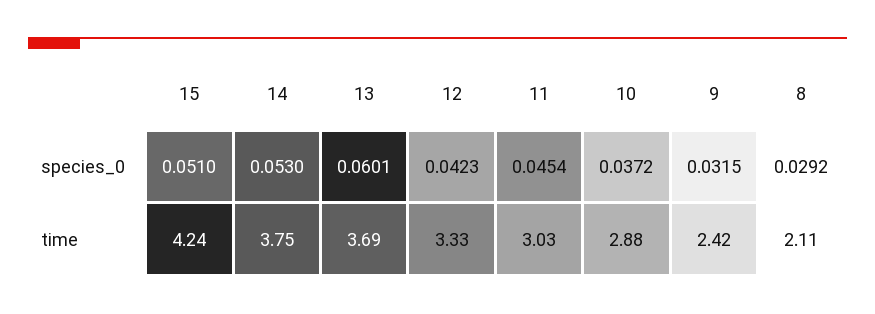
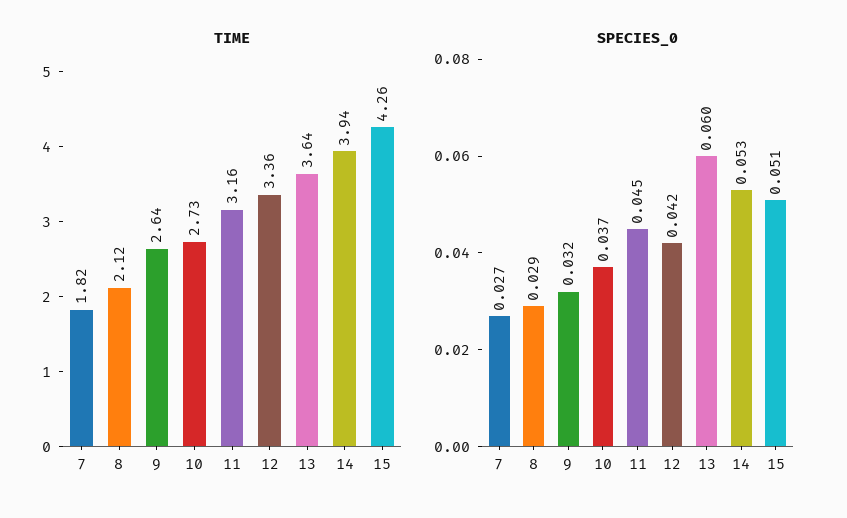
time, 15: 4.24 -> 4.26
time, 14: 3.75 -> 3.94
time, 13: 3.69 -> 3.64
time, 12: 3.33 -> 3.36
time, 11: 3.03 -> 3.16
time, 10: 2.88 -> 2.73
time, 9: 2.42 -> 2.64
time, 8: 2.11 -> 2.12
time, 7: none -> 1.82
species_0, 7: none -> 0.027

